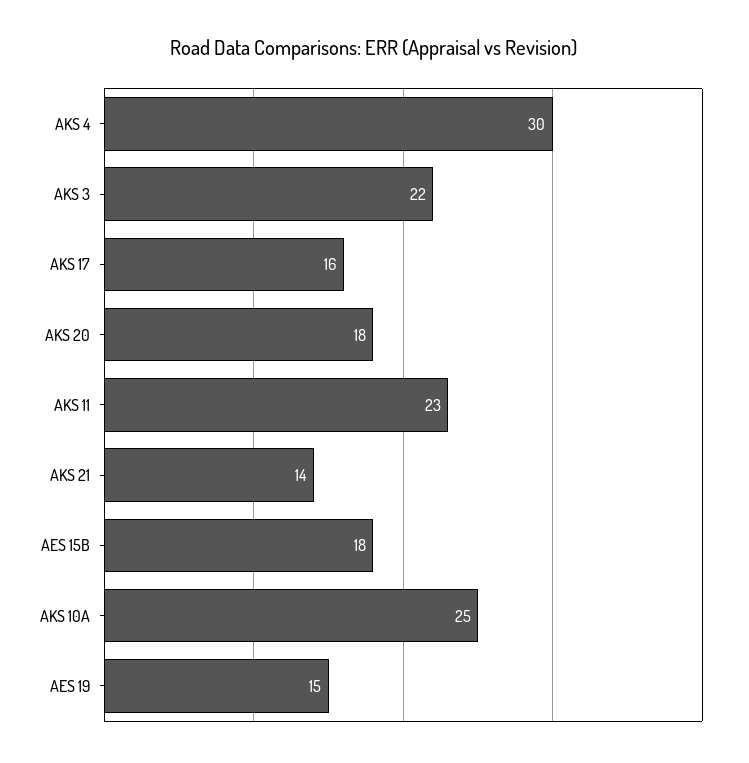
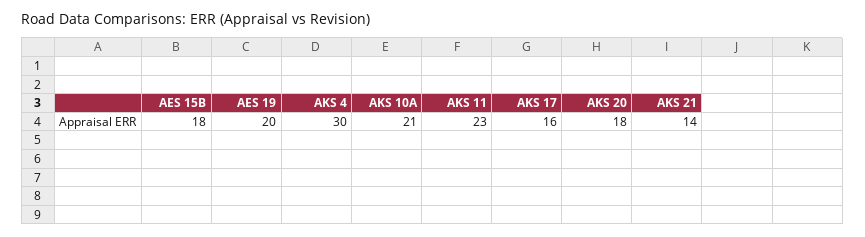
AKS 3: 22 -> none
AKS 10A: 25 -> 21
AES 19: 15 -> 20

